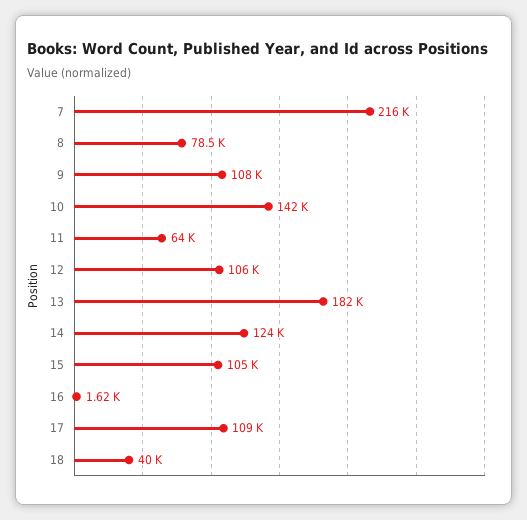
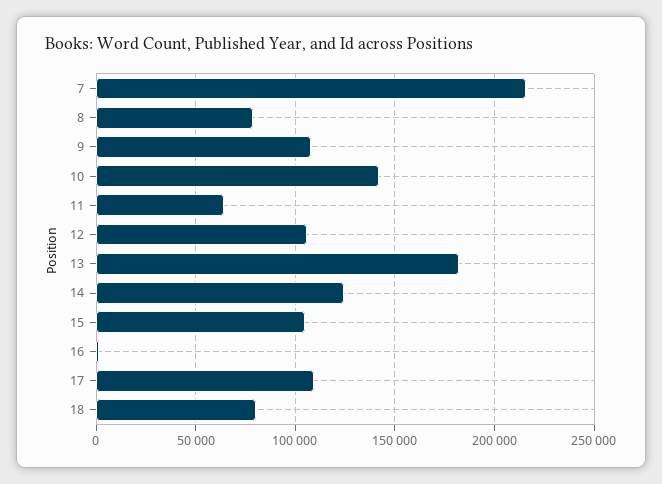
18: 40000 -> 80000

